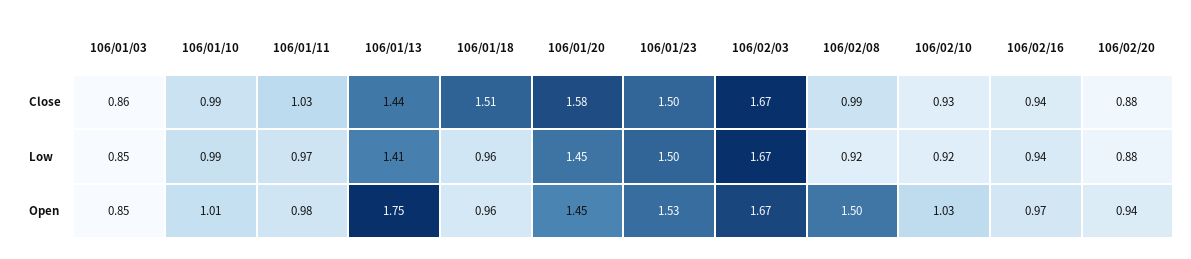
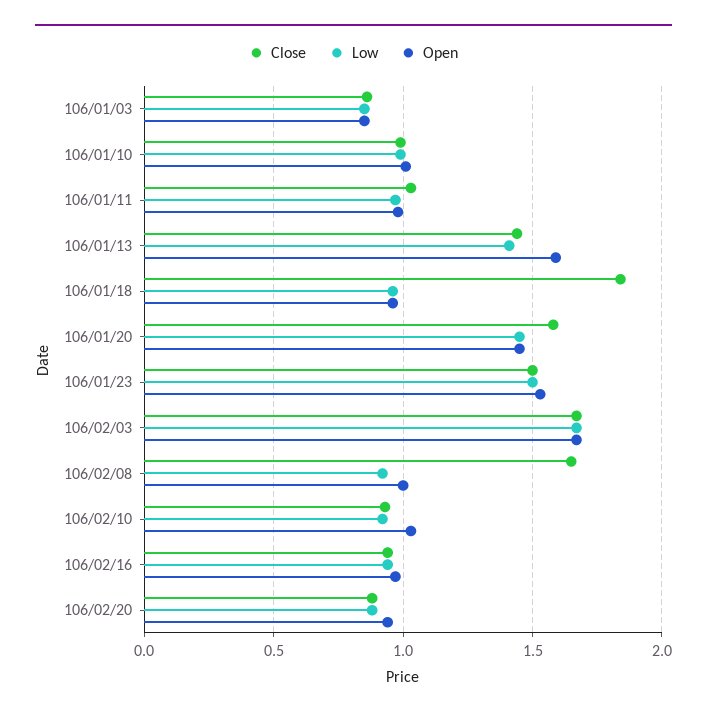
Close, 106/01/18: 1.51 -> 1.85
Close, 106/02/08: 0.99 -> 1.65
Open, 106/01/13: 1.75 -> 1.6
Open, 106/02/08: 1.5 -> 1

